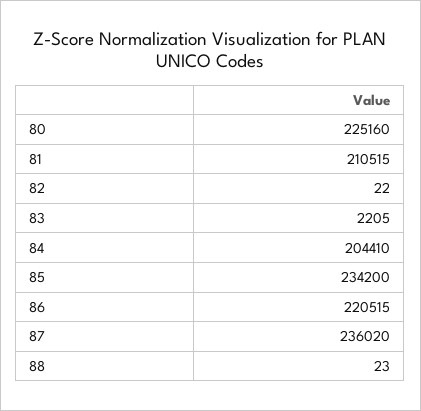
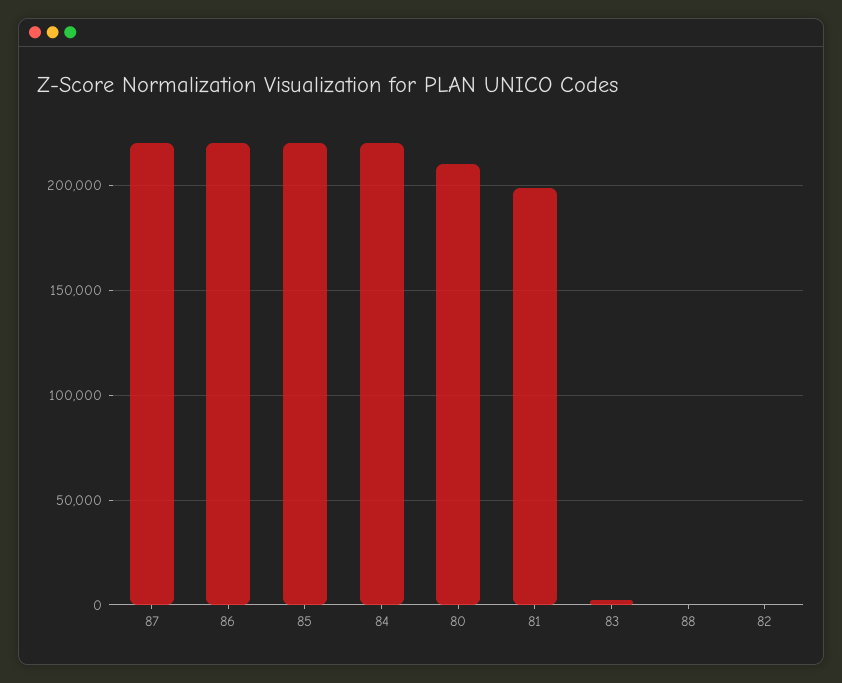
80: 225160 -> 210000
81: 210515 -> 200000
84: 204410 -> 220000
85: 234200 -> 220000
87: 236020 -> 220000

